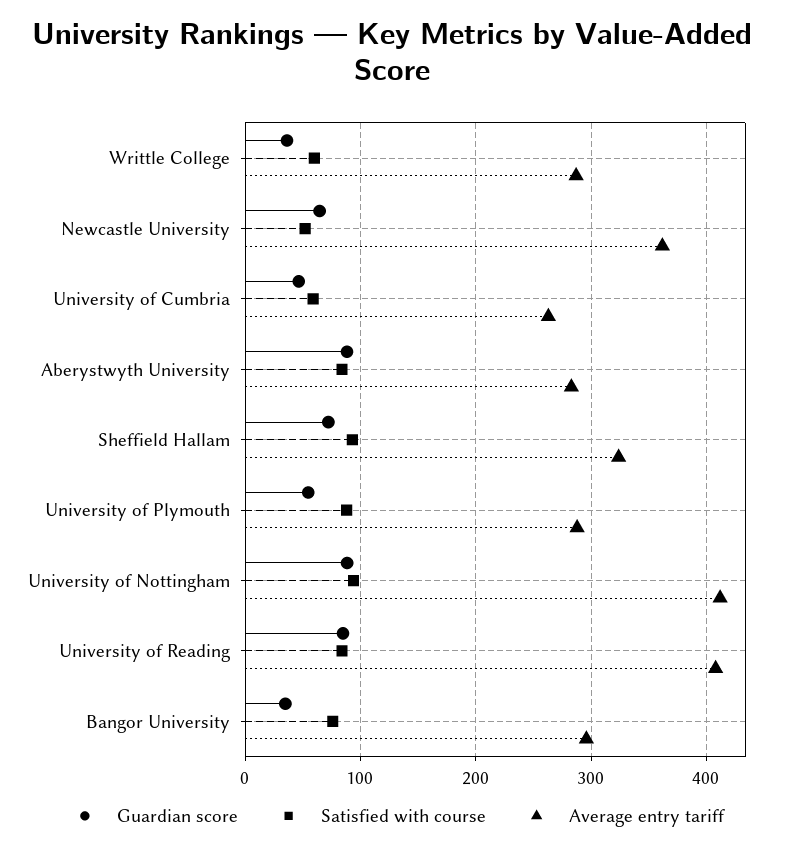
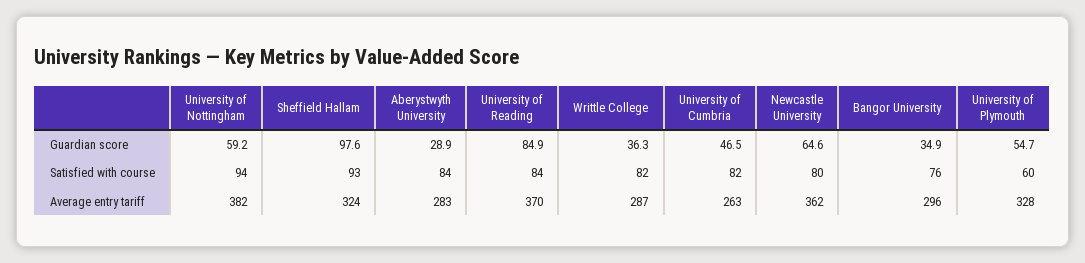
Satisfied with course, Writtle College: 60 -> 82
Satisfied with course, Newcastle University: 50 -> 80
Satisfied with course, University of Cumbria: 60 -> 82
Guardian score, Aberystwyth University: 90 -> 28.9
Guardian score, Sheffield Hallam: 70 -> 97.6
Satisfied with course, University of Plymouth: 90 -> 60
Average entry tariff, University of Plymouth: 290 -> 328
Guardian score, University of Nottingham: 90 -> 59.2
Average entry tariff, University of Nottingham: 410 -> 382
Average entry tariff, University of Reading: 410 -> 370

